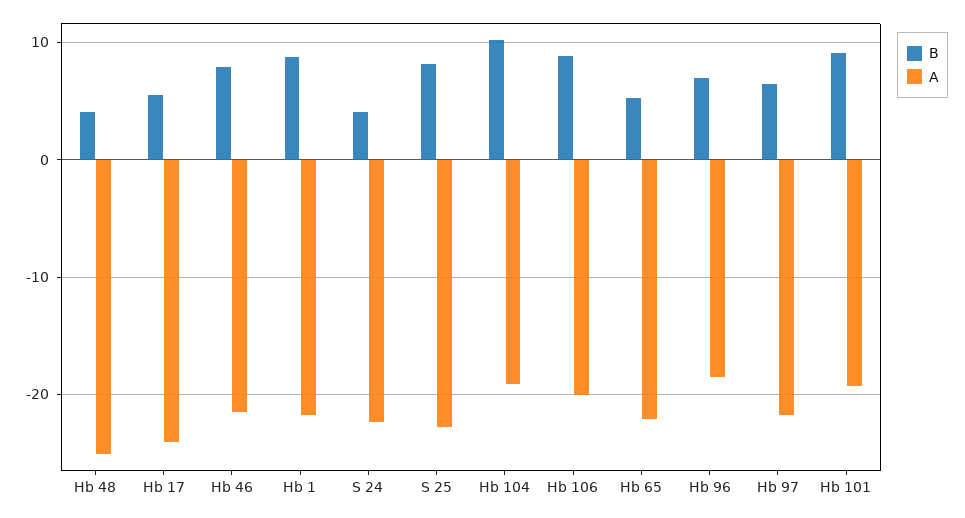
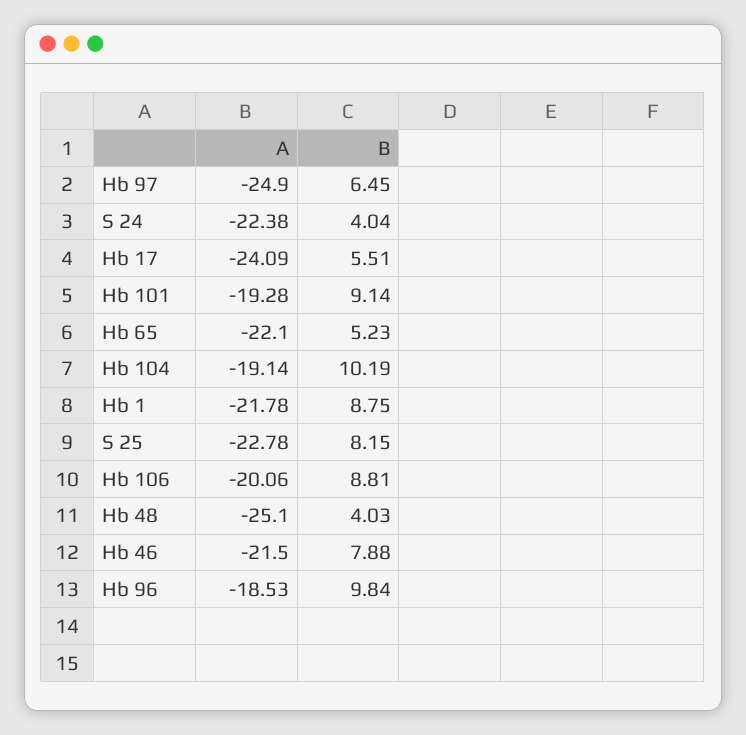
B, Hb 96: 7 -> 9.84
A, Hb 97: -22 -> -24.9

